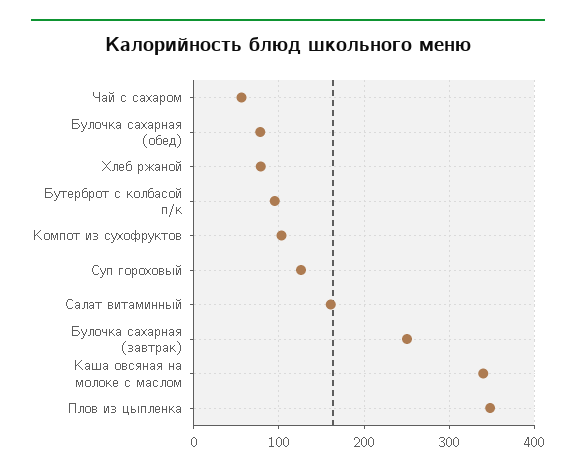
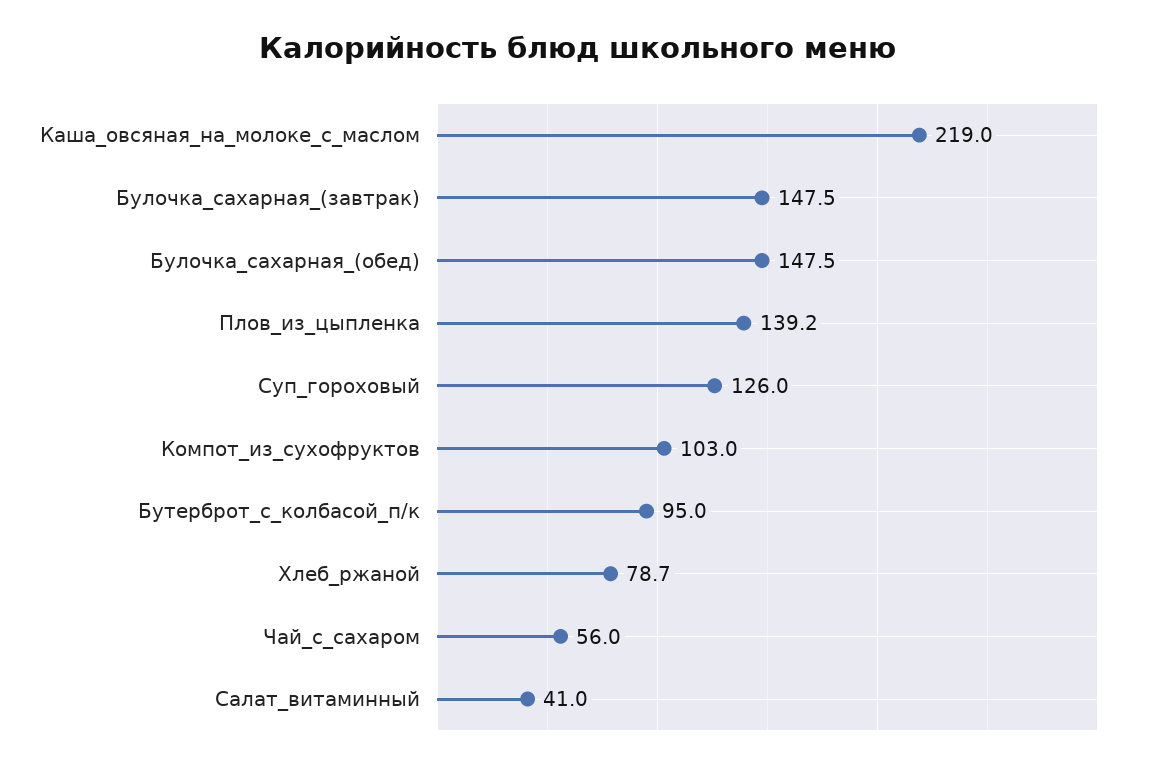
Булочка сахарная (обед): 80 -> 147.5
Салат витаминный: 160 -> 41
Булочка сахарная (завтрак): 250 -> 147.5
Каша овсяная на молоке с маслом: 340 -> 219
Плов из цыпленка: 350 -> 139.2

